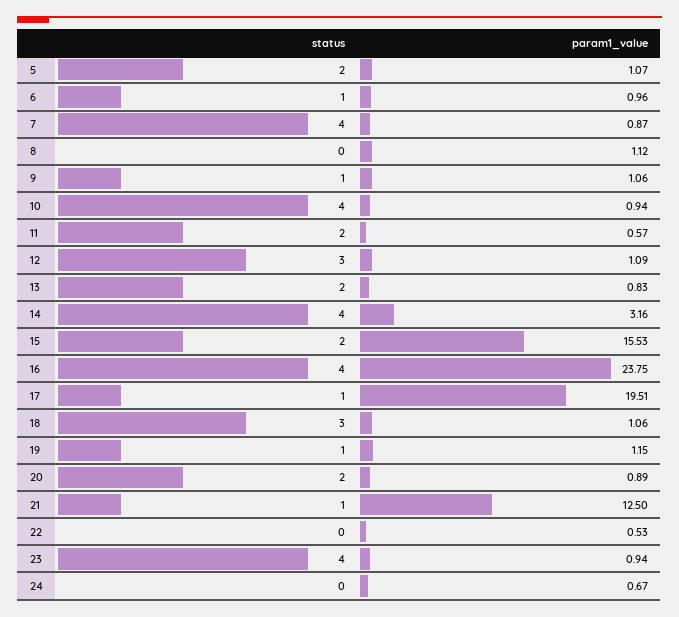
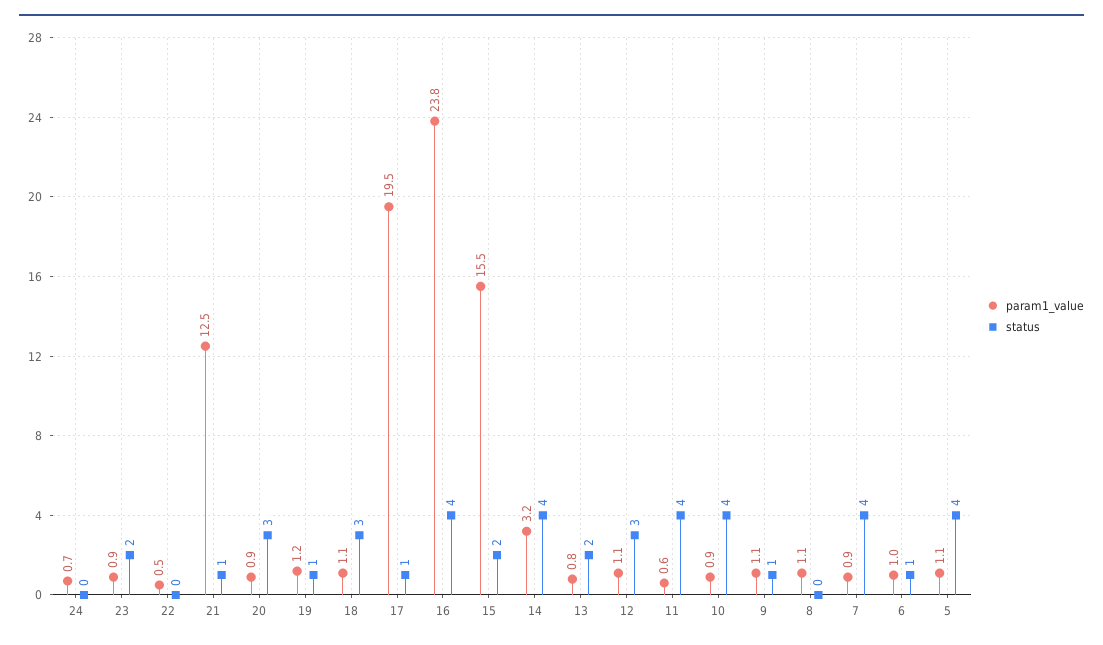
status, 5: 2 -> 4
status, 11: 2 -> 4
status, 20: 2 -> 3
status, 23: 4 -> 2

